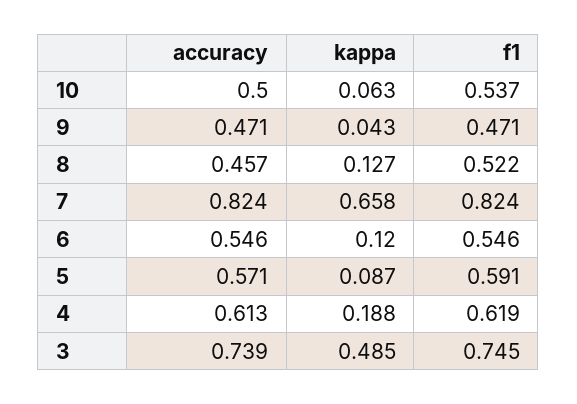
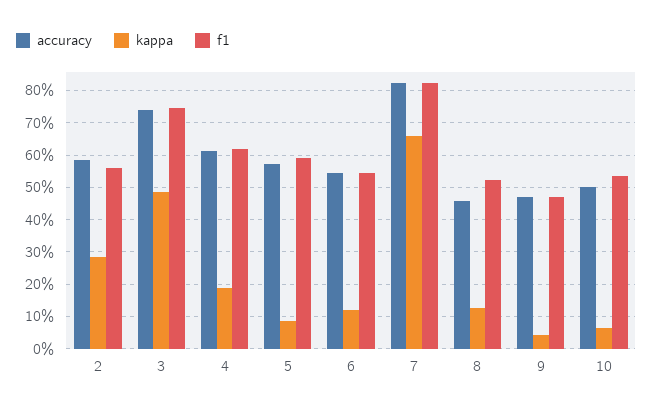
accuracy, 2: none -> 0.58
kappa, 2: none -> 0.28
f1, 2: none -> 0.56

